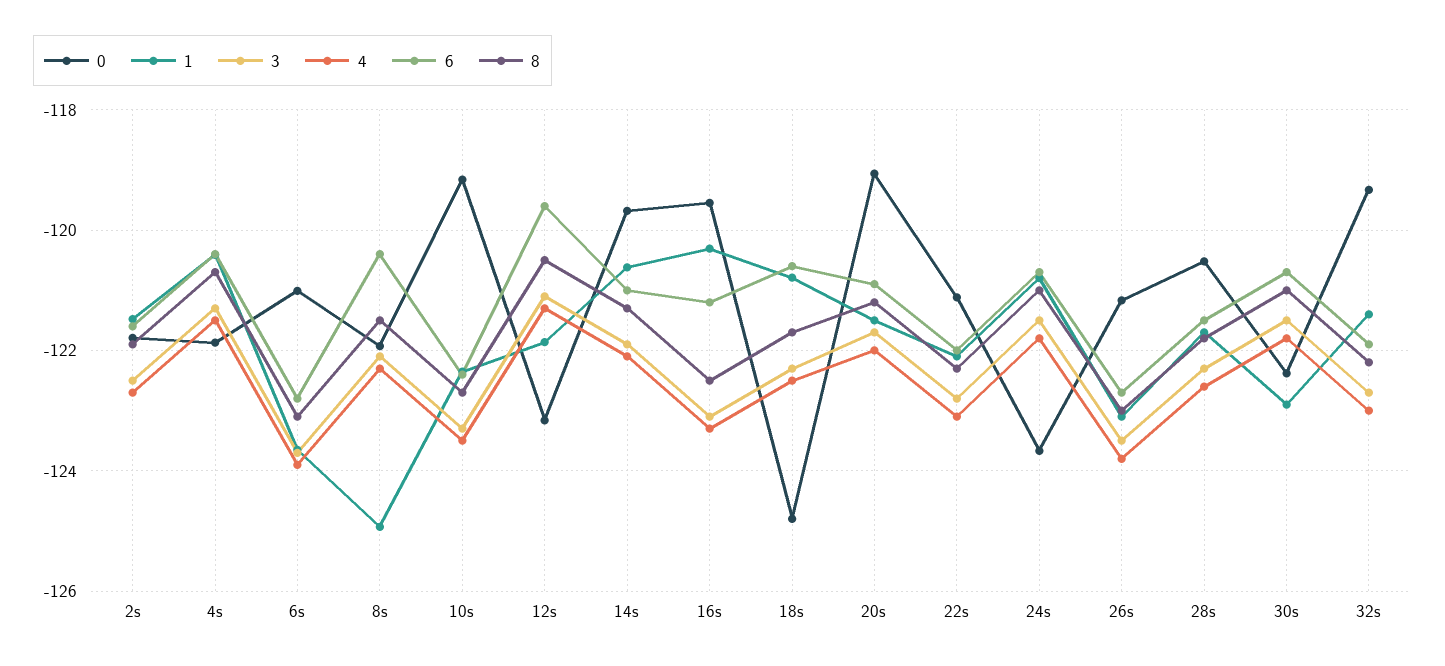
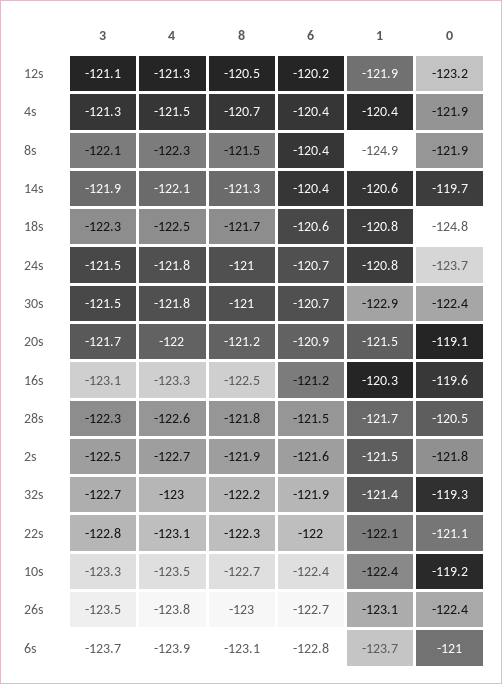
6, 12s: -119.6 -> -120.2
6, 14s: -121 -> -120.4
0, 26s: -121.2 -> -122.4

